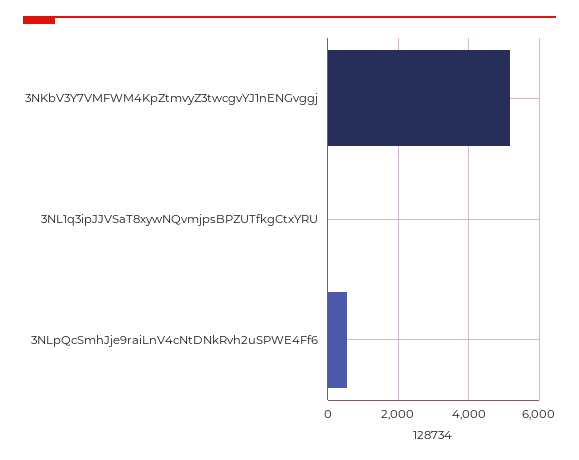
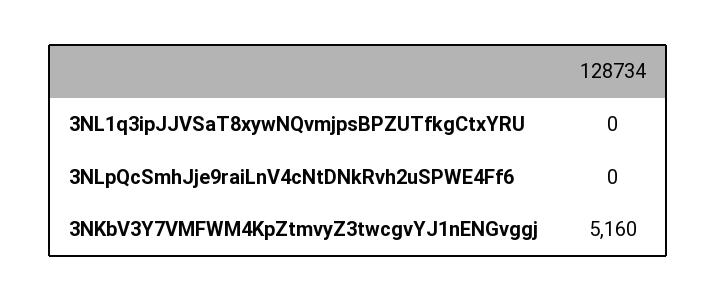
3NLpQcSmhJje9raiLnV4cNtDNkRvh2uSPWE4Ff6: 600 -> 0

